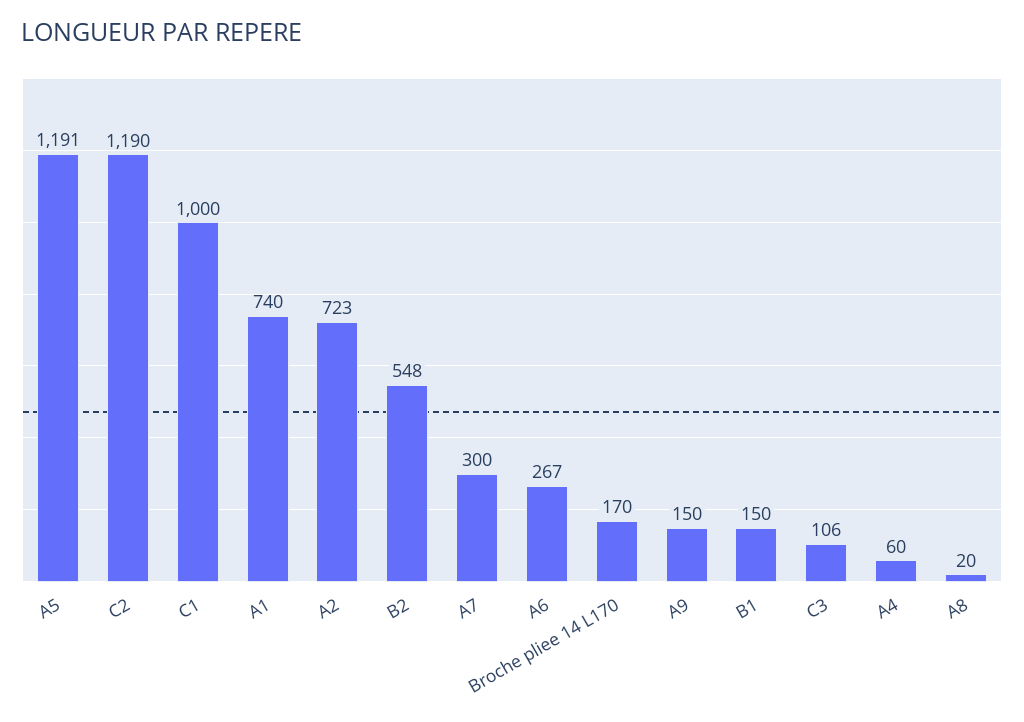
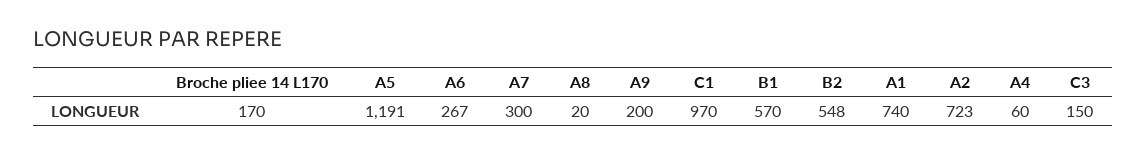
C2: 1190 -> none
C1: 1000 -> 970
A9: 150 -> 200
B1: 150 -> 570
C3: 106 -> 150

